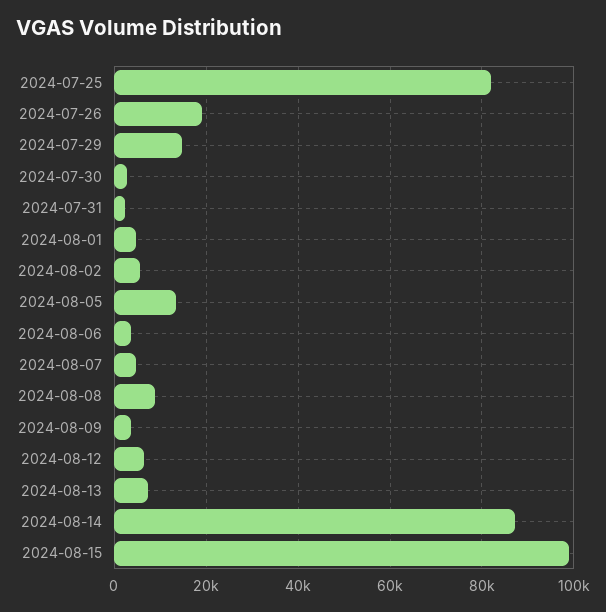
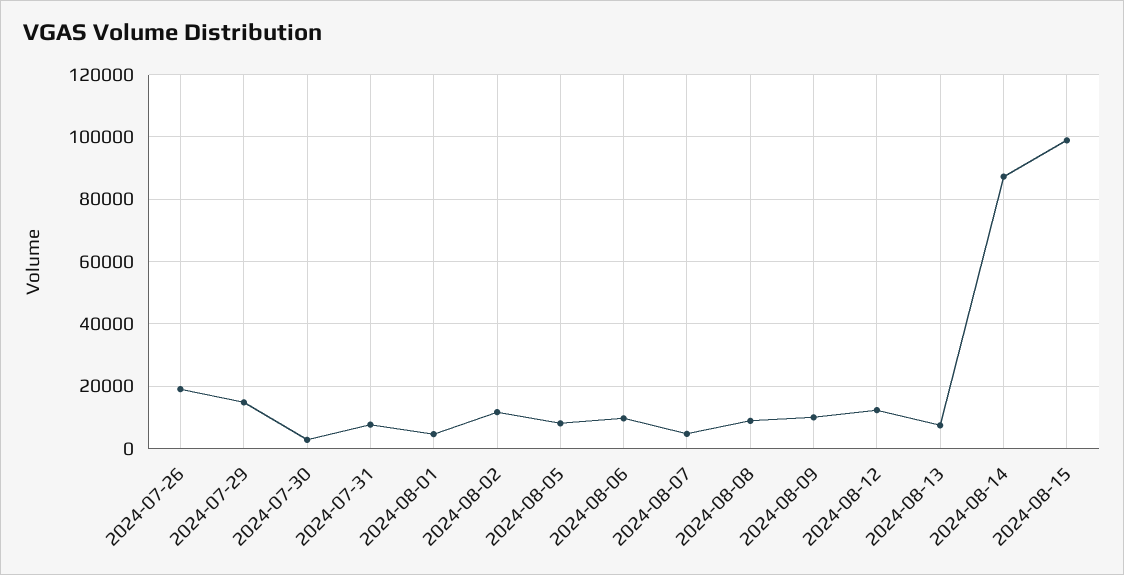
2024-07-25: 82000 -> none
2024-07-31: 2000 -> 8000
2024-08-02: 6000 -> 12000
2024-08-05: 14000 -> 8000
2024-08-06: 4000 -> 10000
2024-08-09: 4000 -> 10000
2024-08-12: 6000 -> 12000

